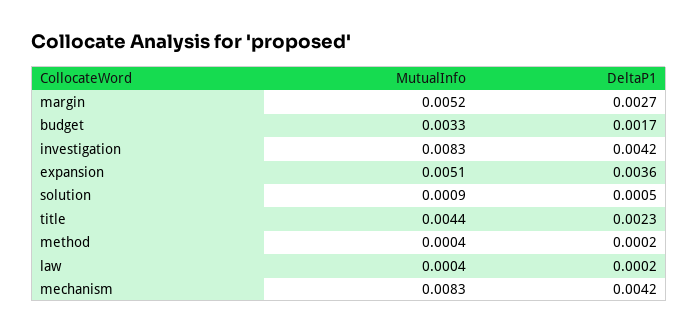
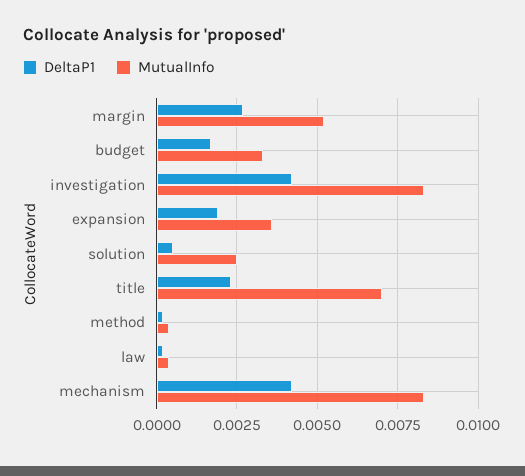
MutualInfo, expansion: 0.0051 -> 0.0035
DeltaP1, expansion: 0.0036 -> 0.002
MutualInfo, solution: 0.0009 -> 0.0025
MutualInfo, title: 0.0044 -> 0.007

